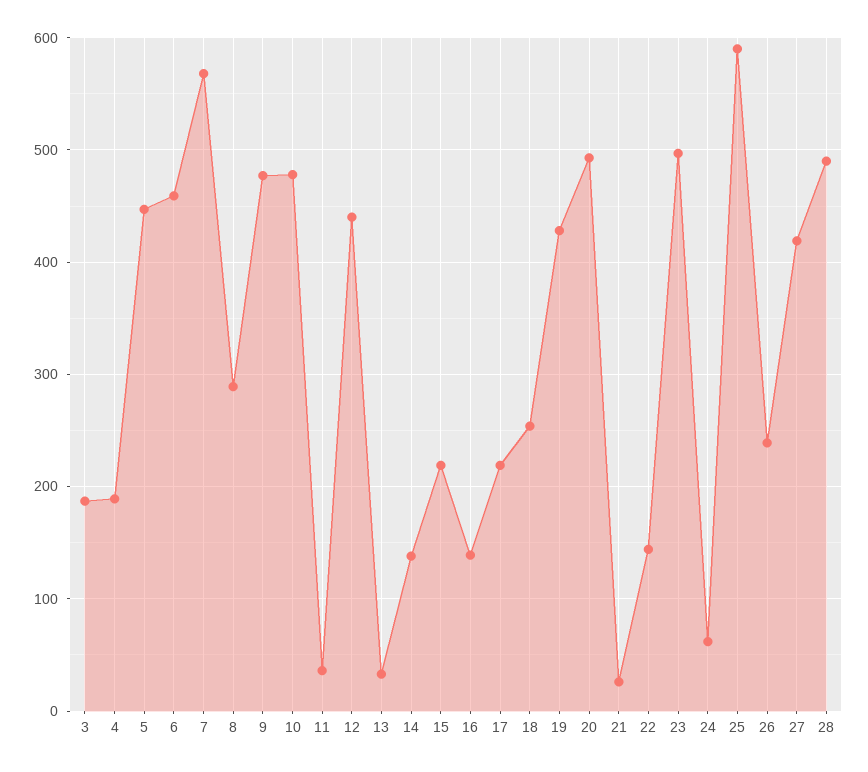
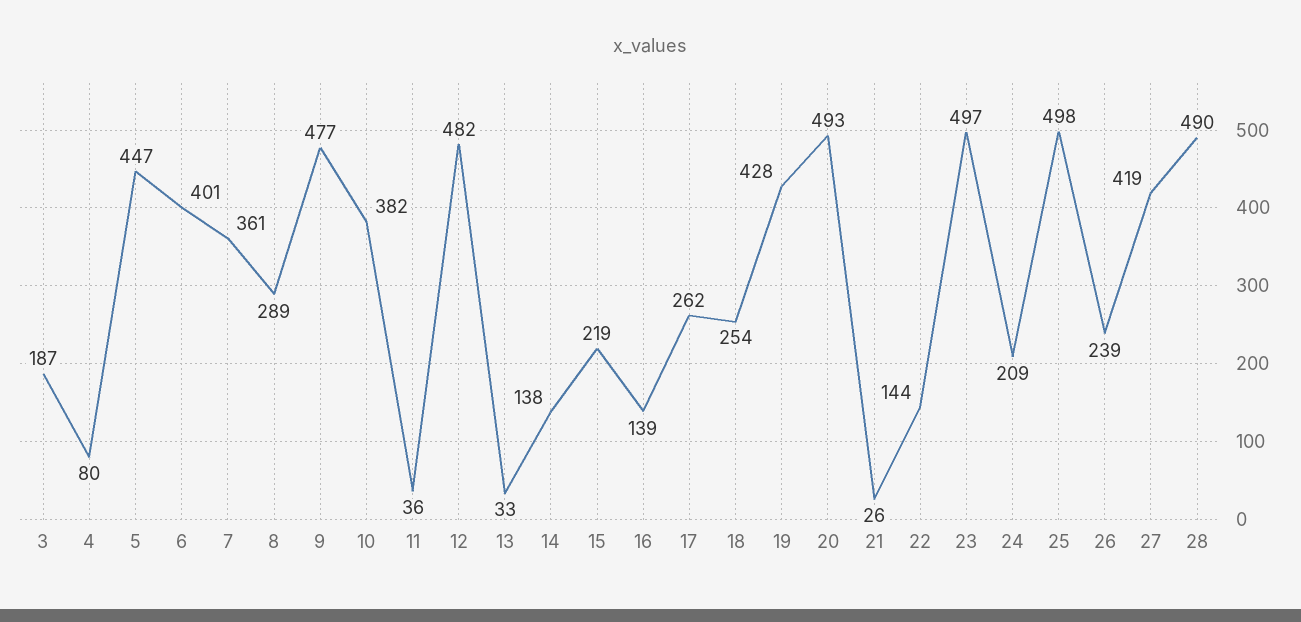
4: 190 -> 80
6: 460 -> 401
7: 570 -> 361
10: 480 -> 382
12: 440 -> 482
17: 220 -> 262
24: 60 -> 209
25: 590 -> 498

